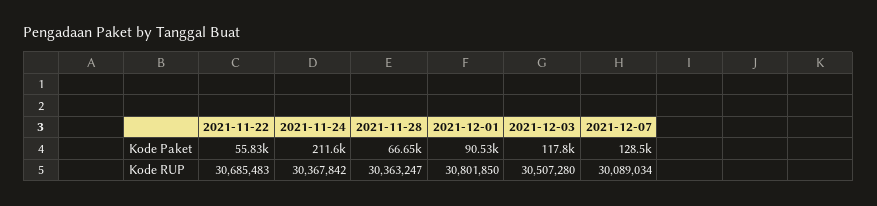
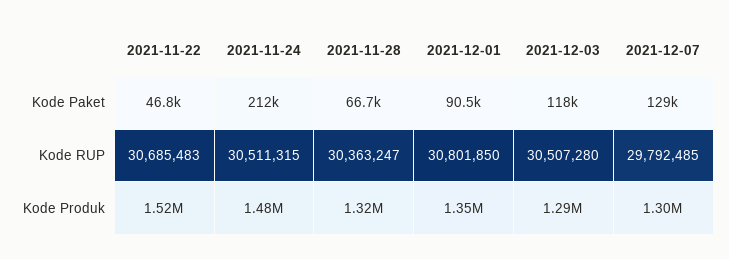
2021-11-22, Kode Paket: 55830 -> 46800
2021-11-24, Kode RUP: 30367842 -> 30511315
2021-12-07, Kode RUP: 30089034 -> 29792485
2021-11-22, Kode Produk: none -> 1520000
2021-11-24, Kode Produk: none -> 1480000
2021-11-28, Kode Produk: none -> 1320000
2021-12-01, Kode Produk: none -> 1350000
2021-12-03, Kode Produk: none -> 1290000
2021-12-07, Kode Produk: none -> 1300000

